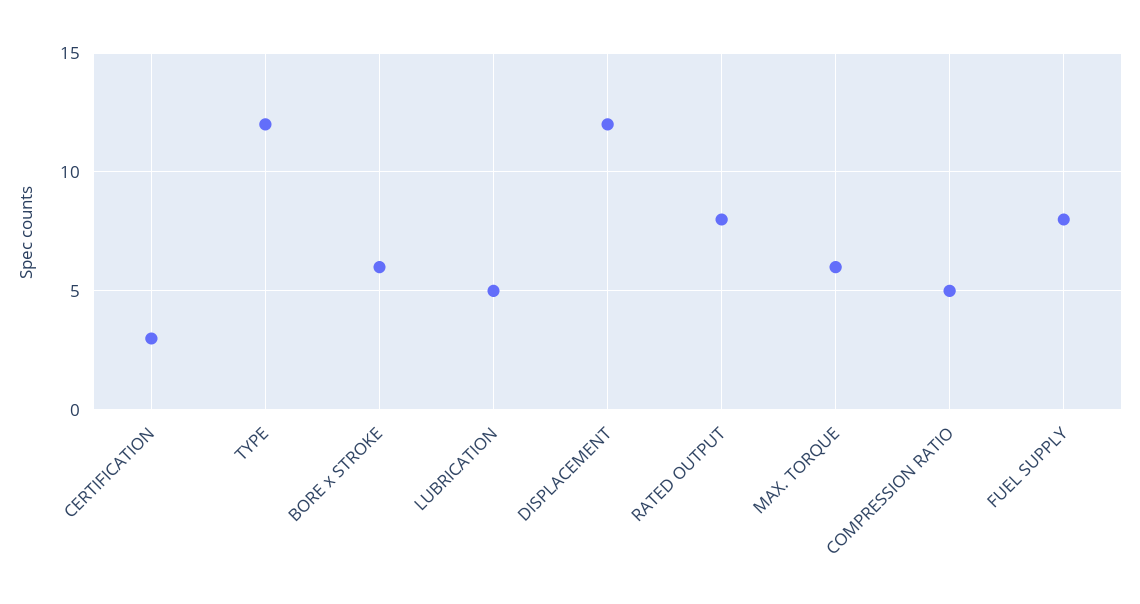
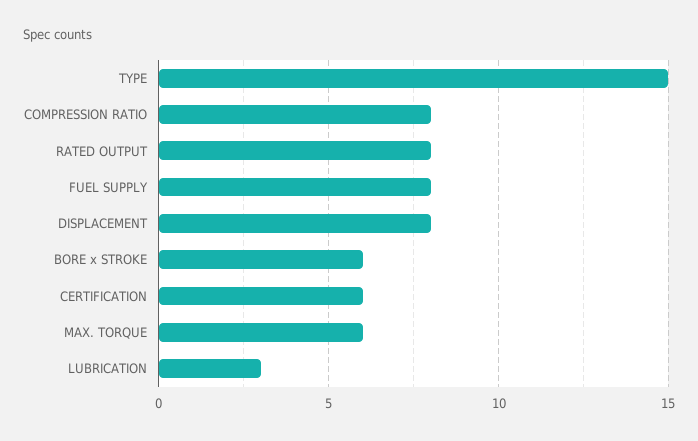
CERTIFICATION: 3 -> 6
TYPE: 12 -> 15
LUBRICATION: 5 -> 3
DISPLACEMENT: 12 -> 8
COMPRESSION RATIO: 5 -> 8

